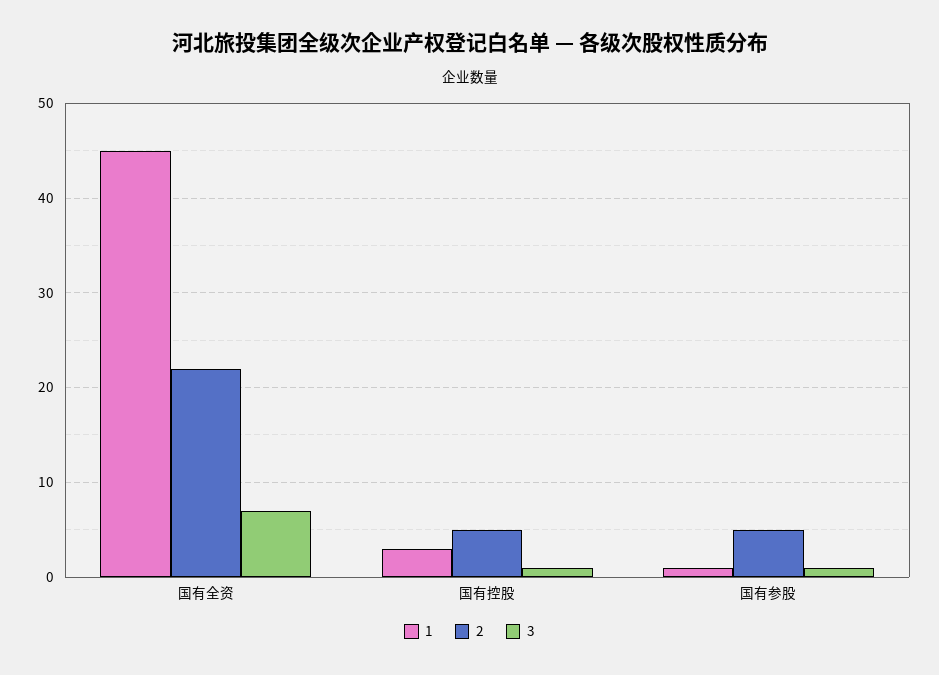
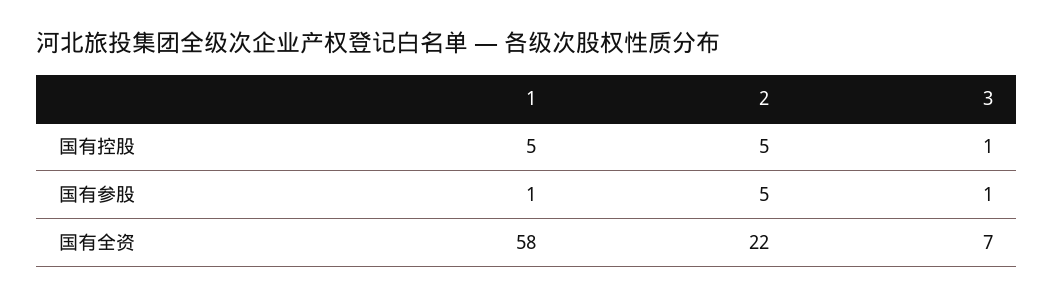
1, 国有全资: 45 -> 58
1, 国有控股: 3 -> 5

